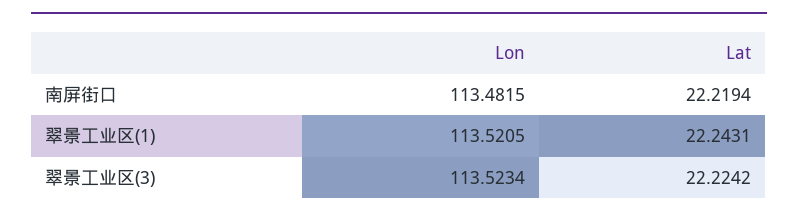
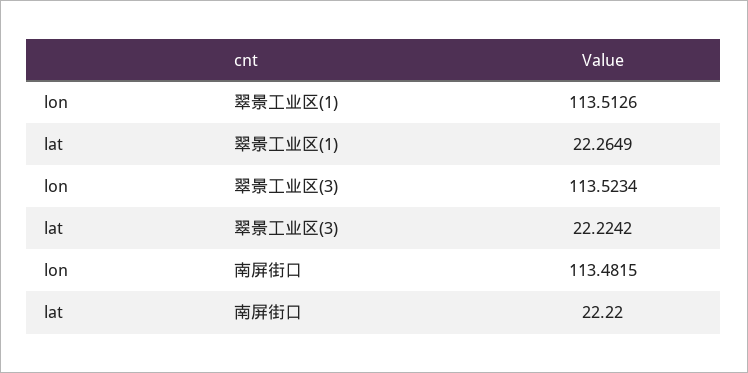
Lat, 南屏街口: 22.2194 -> 22.22
Lon, 翠景工业区(1): 113.5205 -> 113.5126
Lat, 翠景工业区(1): 22.2431 -> 22.2649

